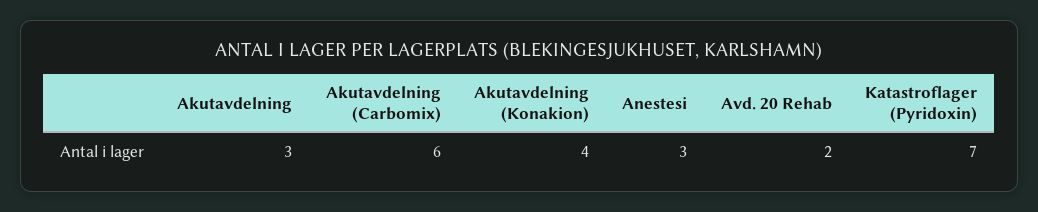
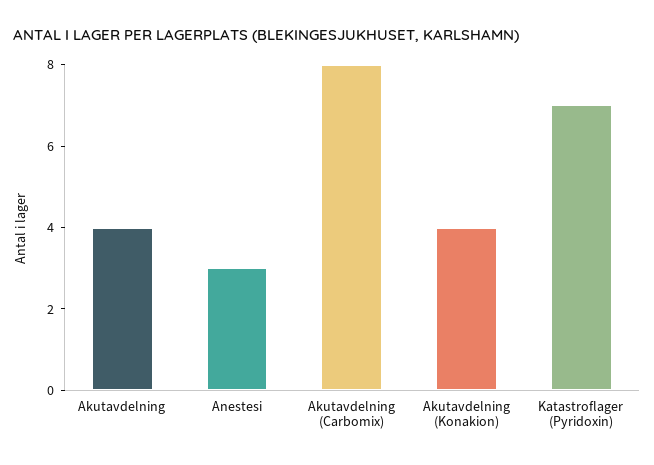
Akutavdelning: 3 -> 4
Akutavdelning (Carbomix): 6 -> 8
Avd. 20 Rehab: 2 -> none

